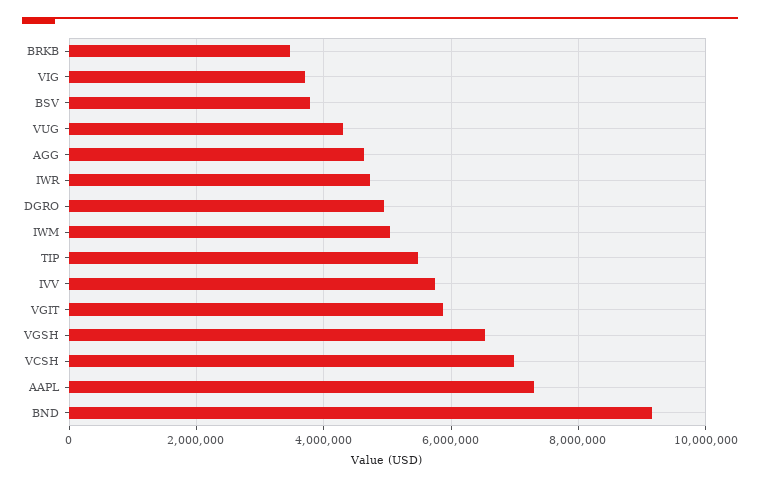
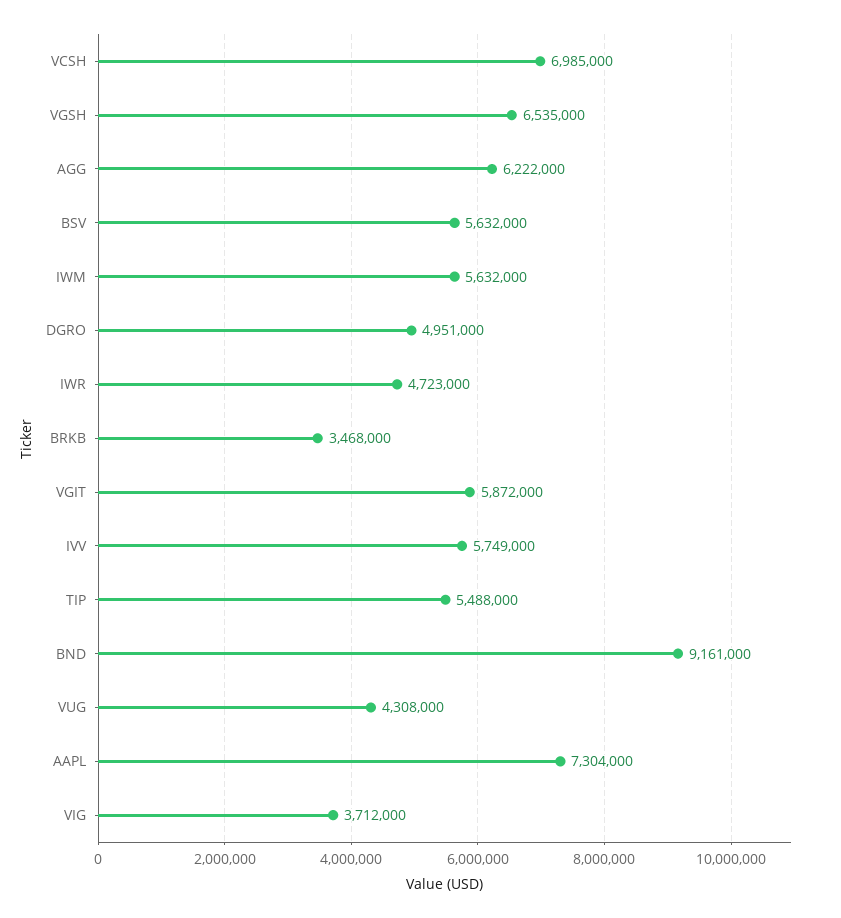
BSV: 3800000 -> 5632000
AGG: 4600000 -> 6222000
IWM: 5000000 -> 5632000

